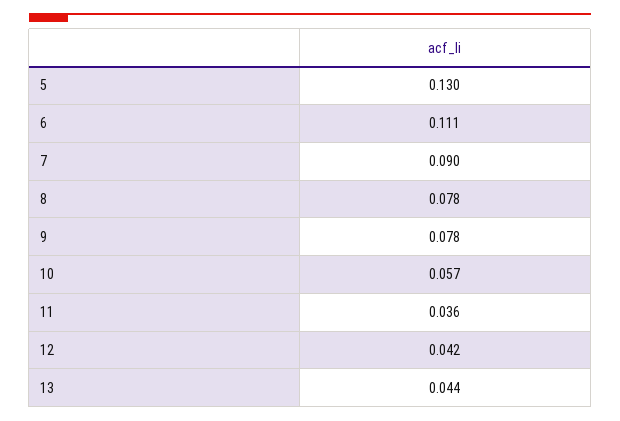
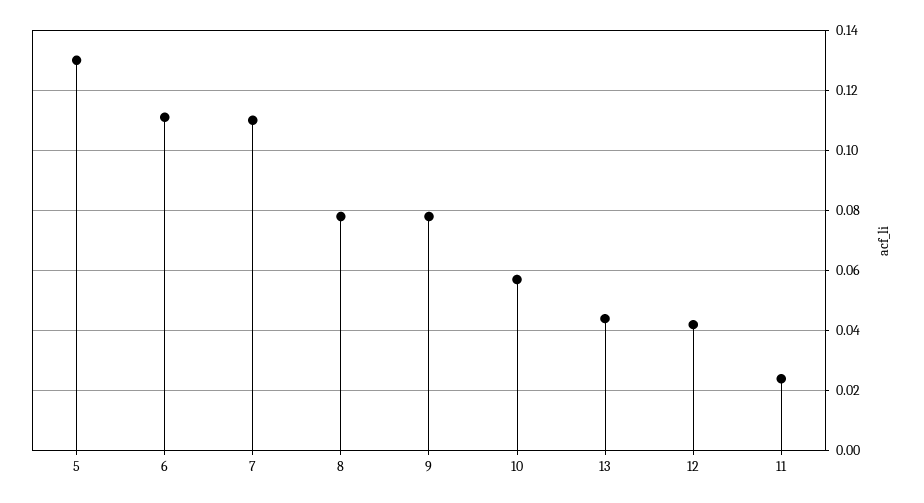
7: 0.09 -> 0.11
11: 0.036 -> 0.025

